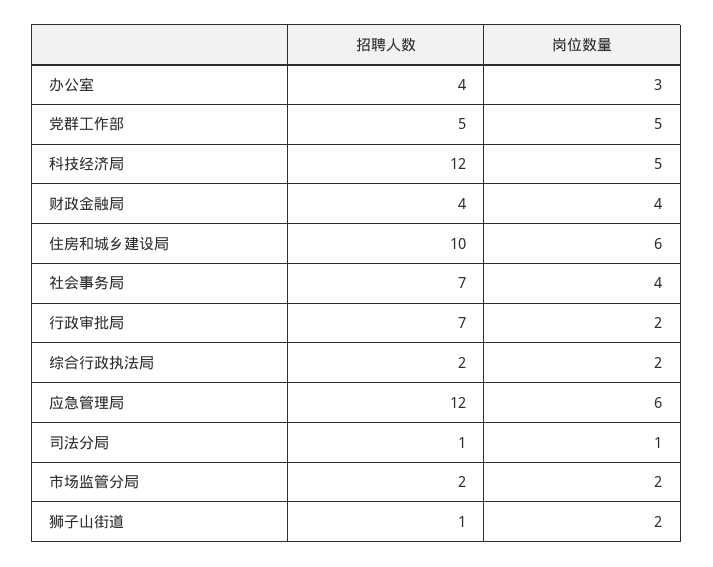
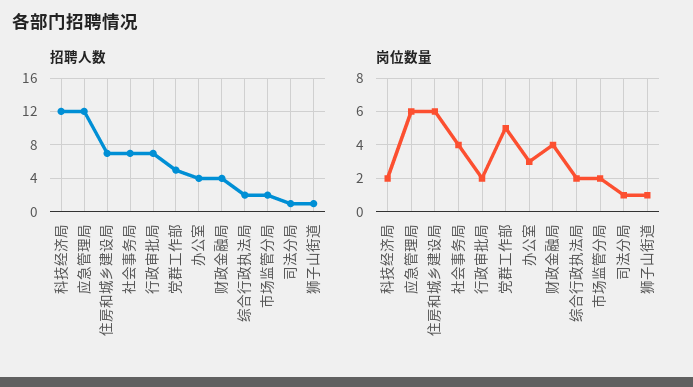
岗位数量, 科技经济局: 5 -> 2
招聘人数, 住房和城乡建设局: 10 -> 7
岗位数量, 狮子山街道: 2 -> 1

